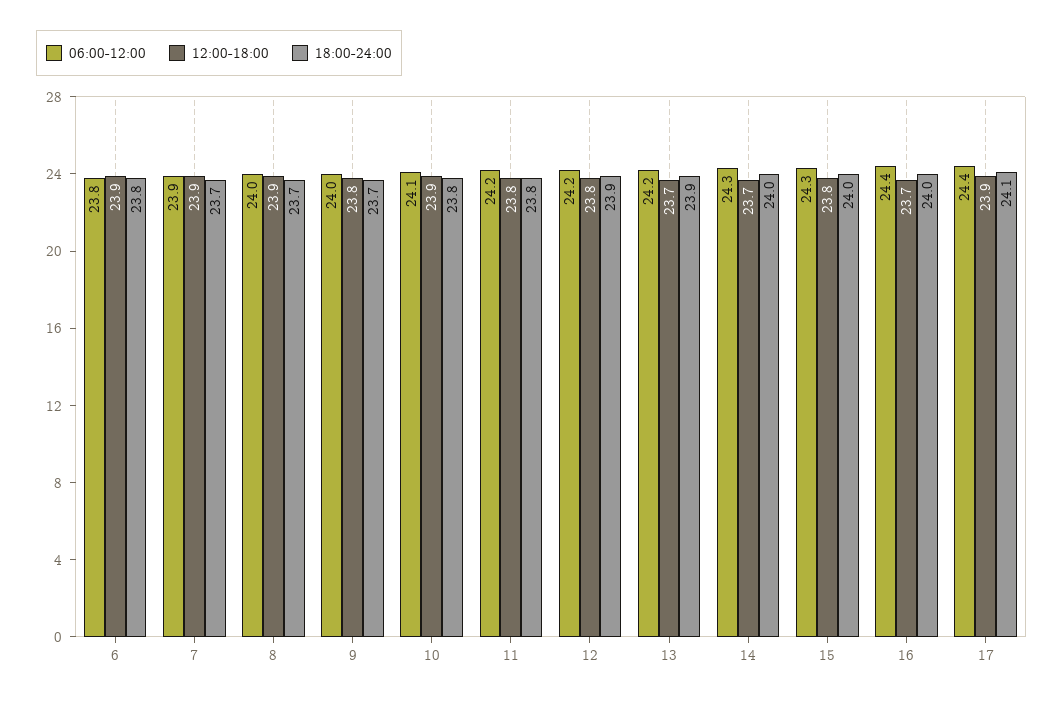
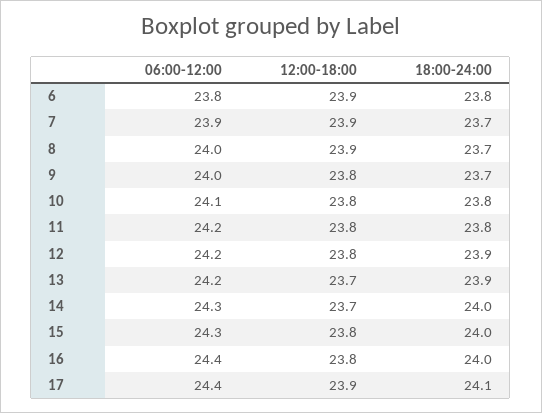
12:00-18:00, 10: 23.9 -> 23.8
12:00-18:00, 16: 23.7 -> 23.8

